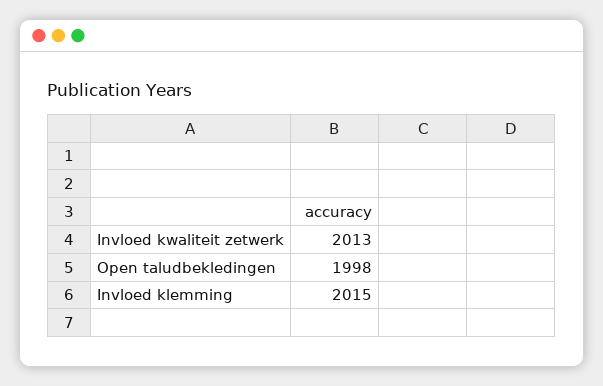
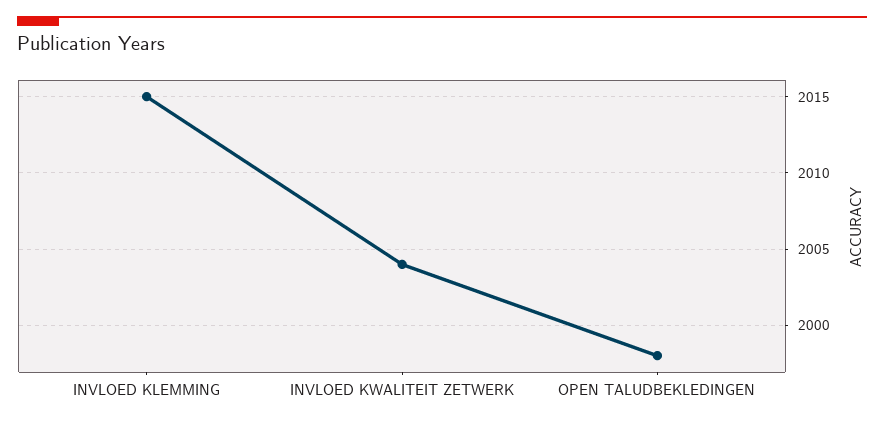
Invloed kwaliteit zetwerk: 2013 -> 2004

